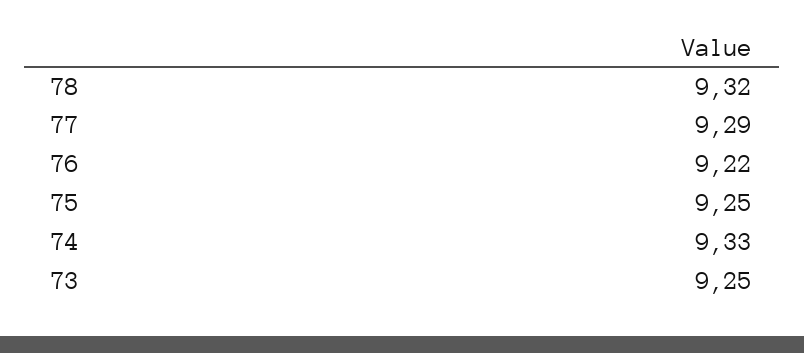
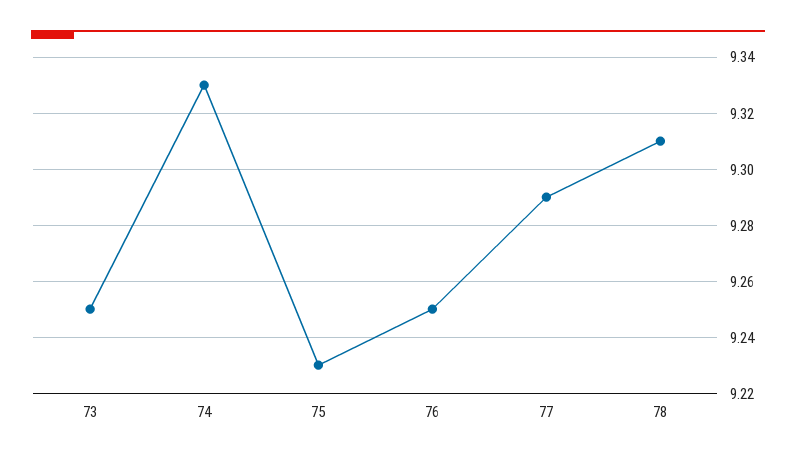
78: 9.32 -> 9.31
76: 9.22 -> 9.25
75: 9.25 -> 9.23

